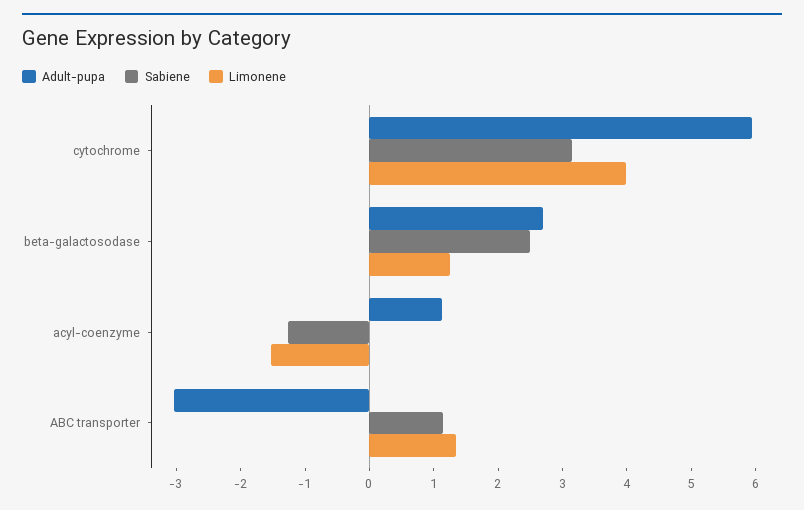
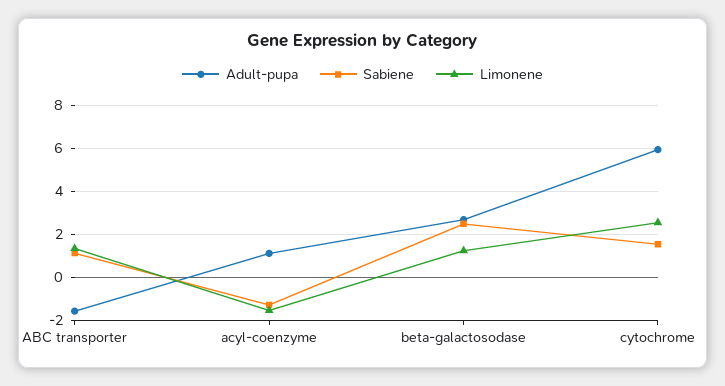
Sabiene, cytochrome: 3.2 -> 1.5
Limonene, cytochrome: 4 -> 2.5
Adult-pupa, ABC transporter: -3 -> -1.5

